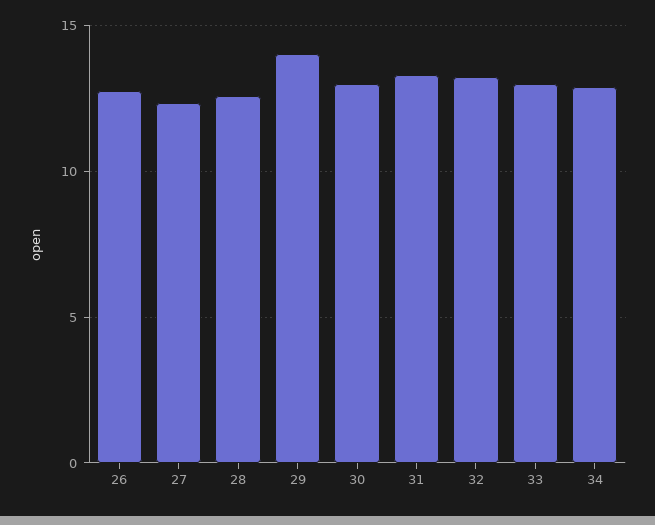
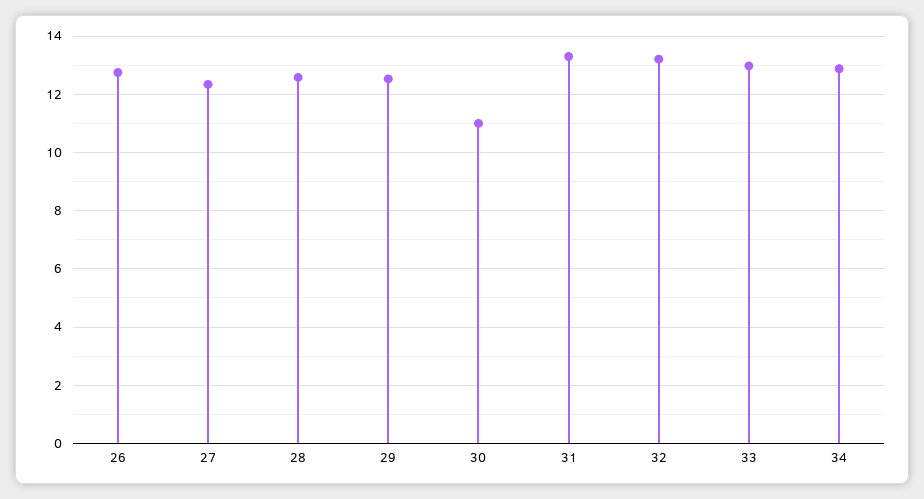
29: 14 -> 12.5
30: 13 -> 11

